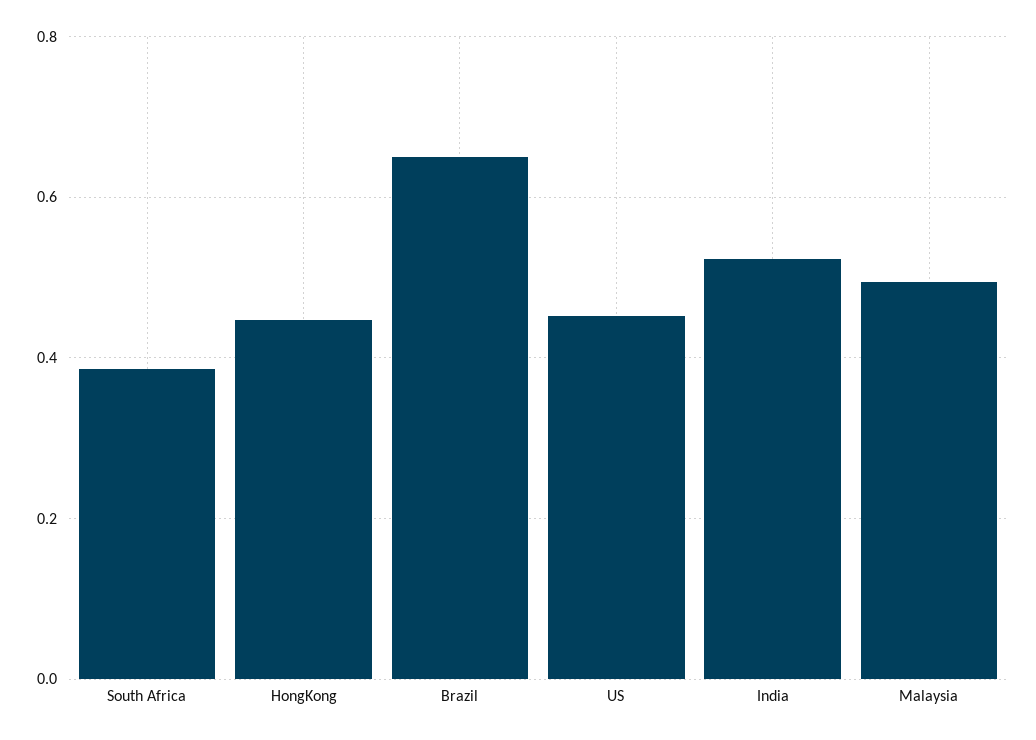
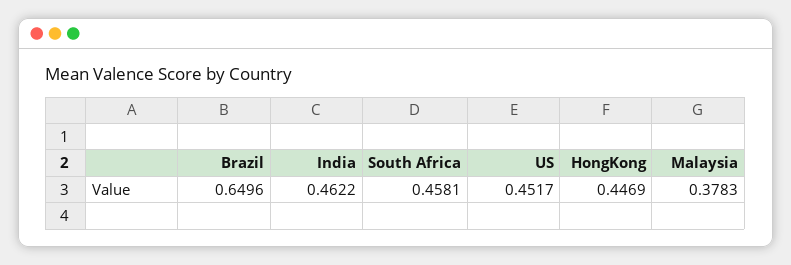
South Africa: 0.38 -> 0.4581
India: 0.52 -> 0.4622
Malaysia: 0.5 -> 0.3783

